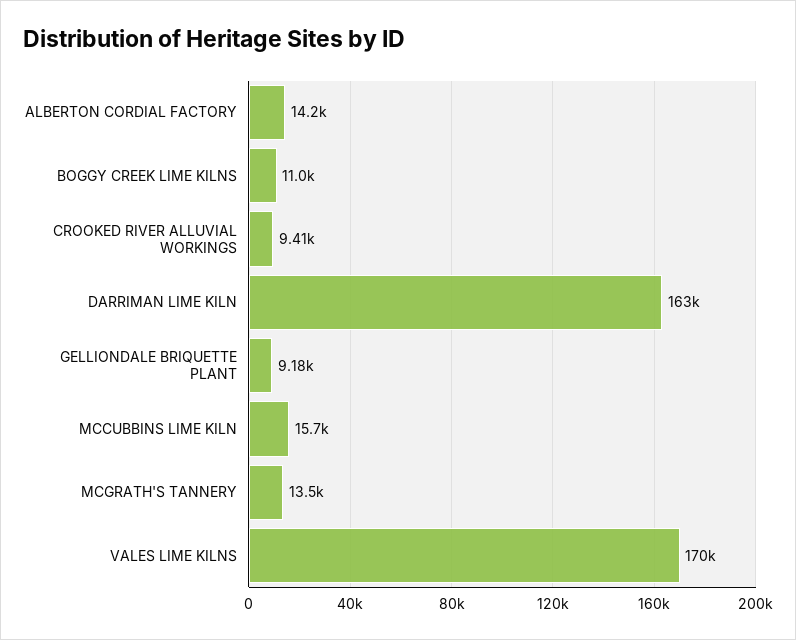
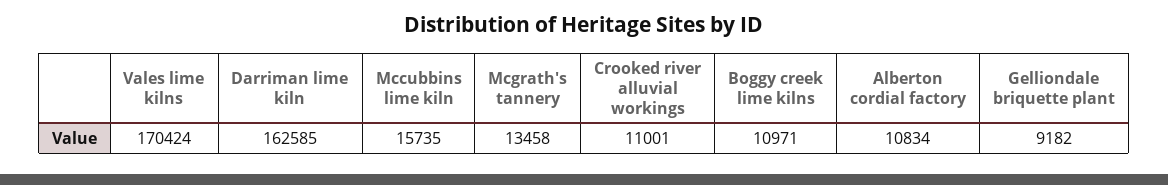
ALBERTON CORDIAL FACTORY: 14200 -> 10834
CROOKED RIVER ALLUVIAL WORKINGS: 9410 -> 11001

